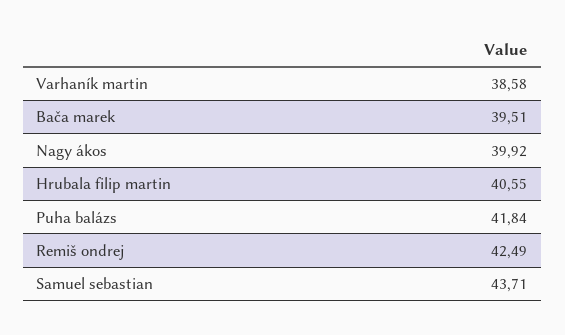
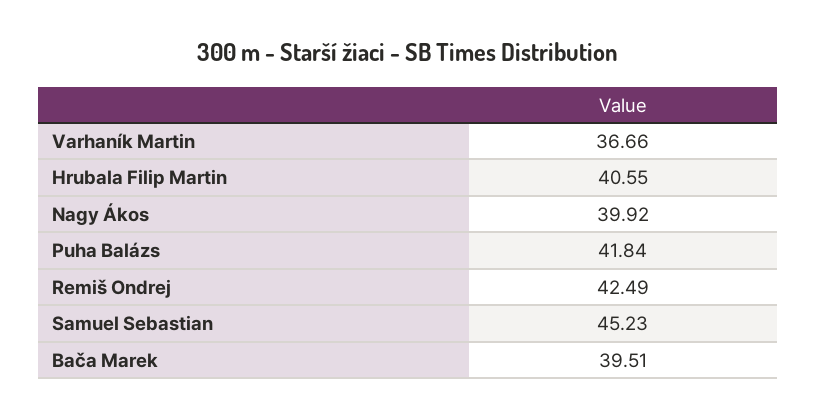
Varhaník martin: 38.58 -> 36.66
Samuel sebastian: 43.71 -> 45.23

